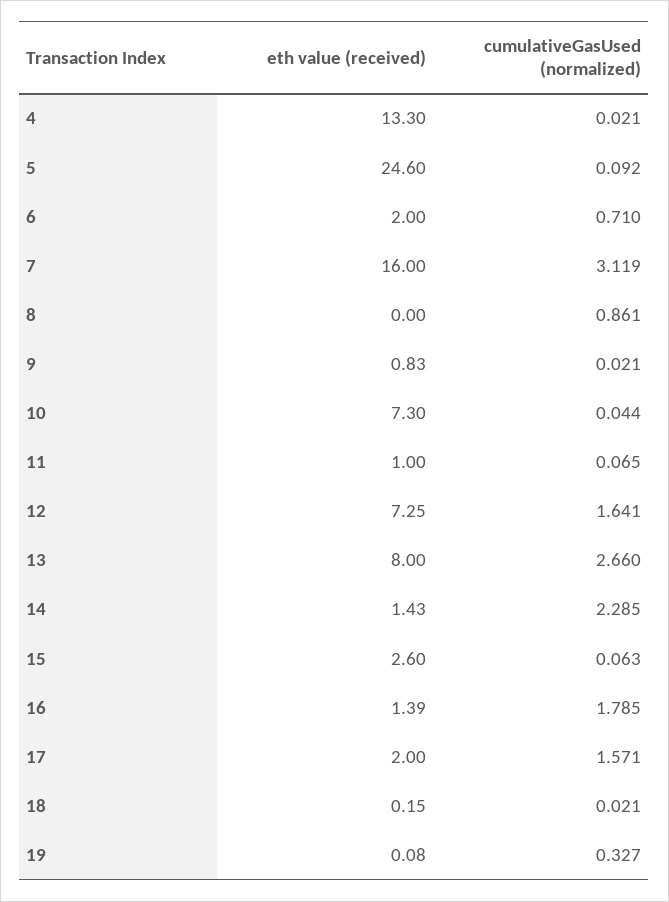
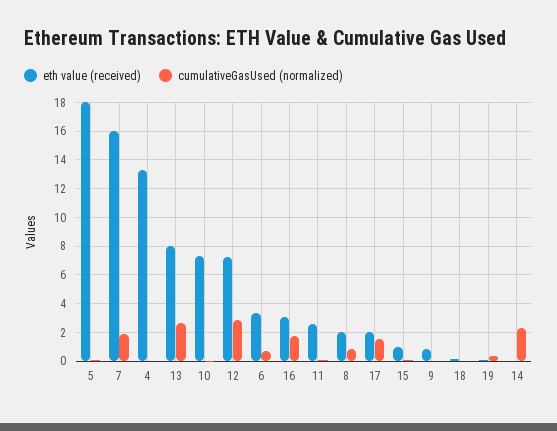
eth value (received), 5: 24.6 -> 18
eth value (received), 6: 2 -> 3.5
cumulativeGasUsed (normalized), 7: 3.119 -> 2
eth value (received), 8: 0 -> 2
eth value (received), 11: 1 -> 2.5
cumulativeGasUsed (normalized), 12: 1.641 -> 3
eth value (received), 14: 1.43 -> 0
eth value (received), 15: 2.6 -> 1
eth value (received), 16: 1.39 -> 3

